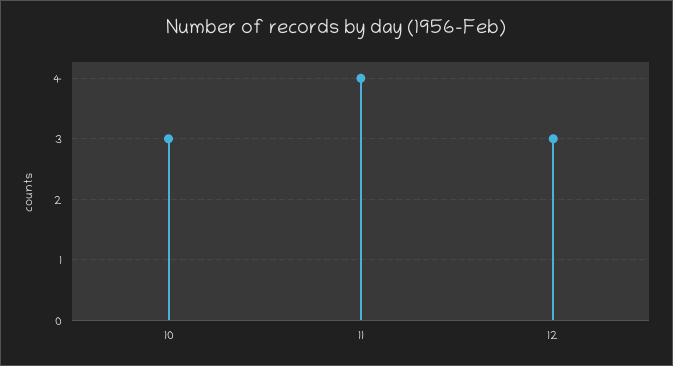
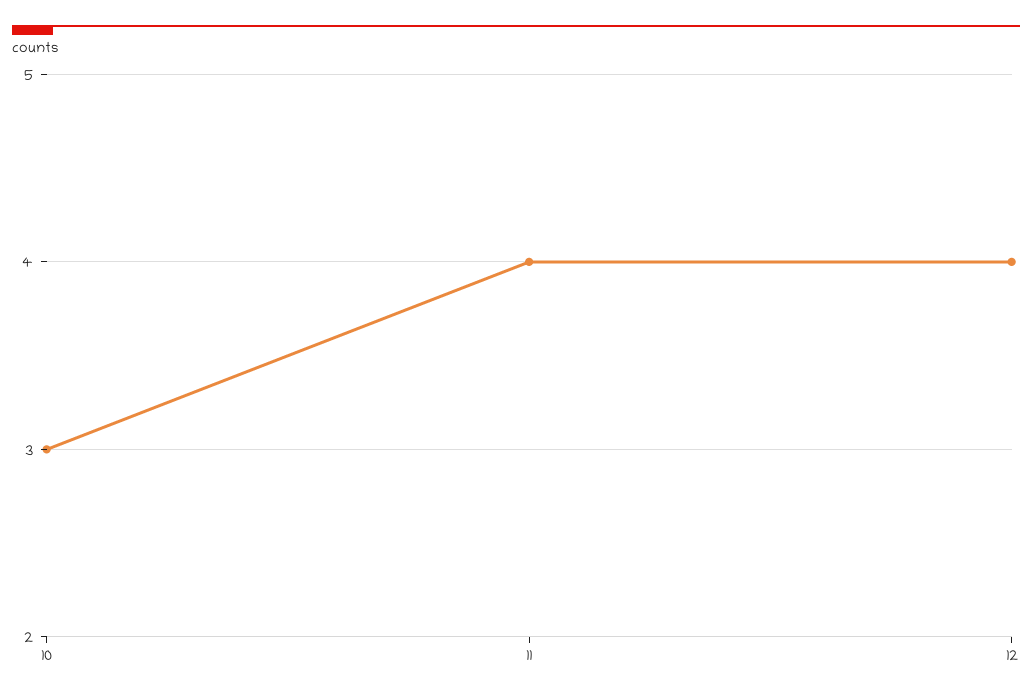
12: 3 -> 4

